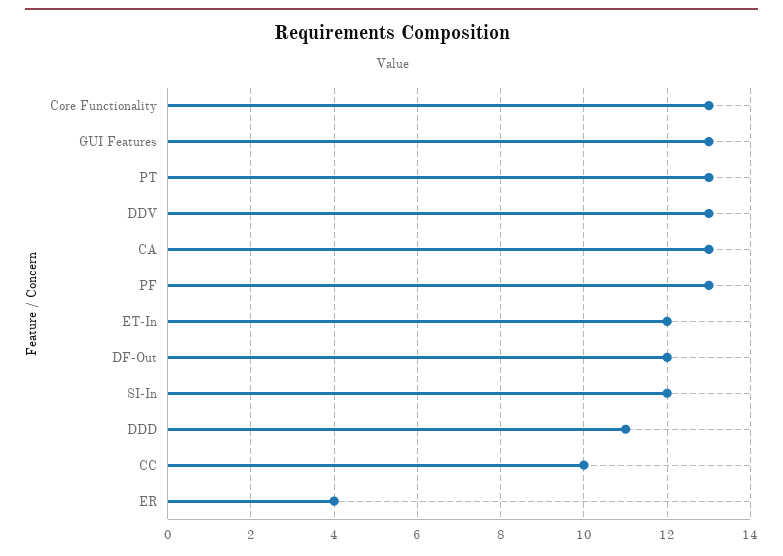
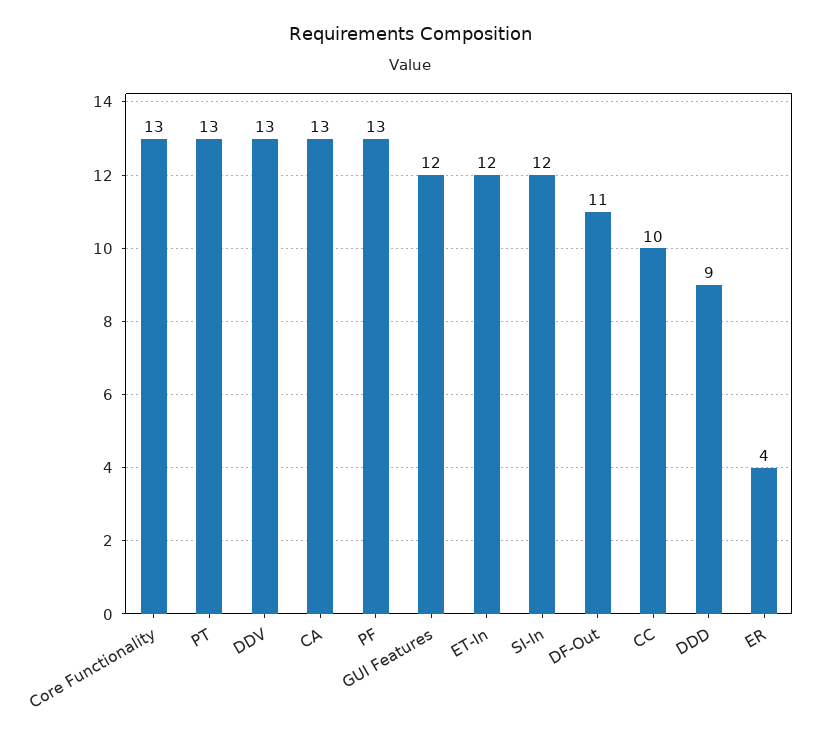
GUI Features: 13 -> 12
DF-Out: 12 -> 11
DDD: 11 -> 9

